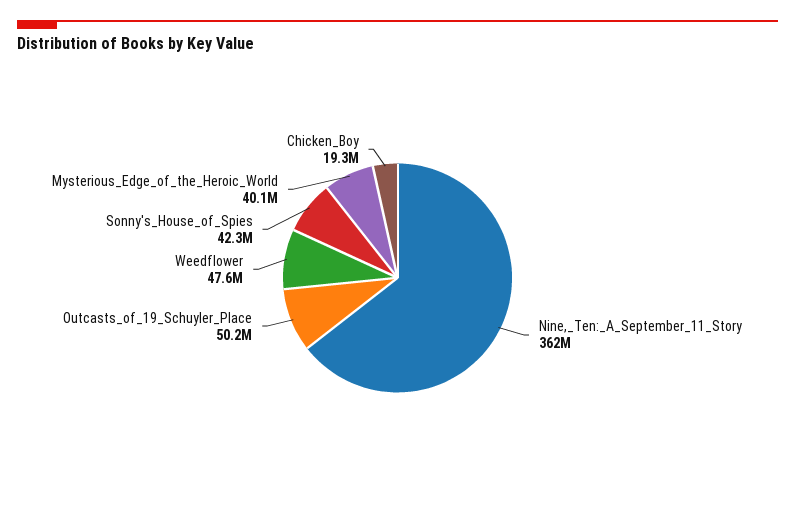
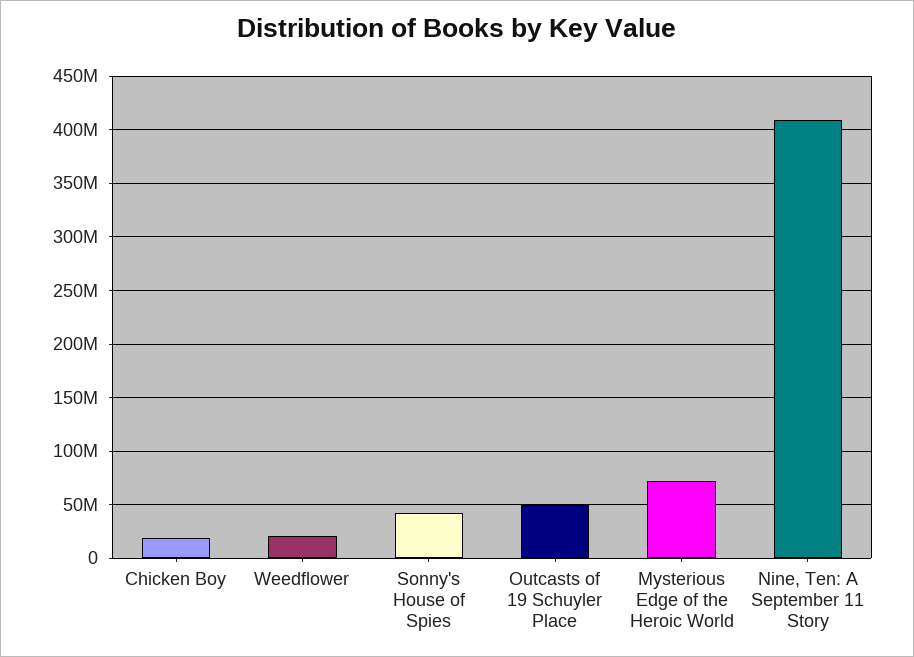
Nine,_Ten:_A_September_11_Story: 362000000 -> 410000000
Weedflower: 47600000 -> 20000000
Mysterious_Edge_of_the_Heroic_World: 40100000 -> 70000000

